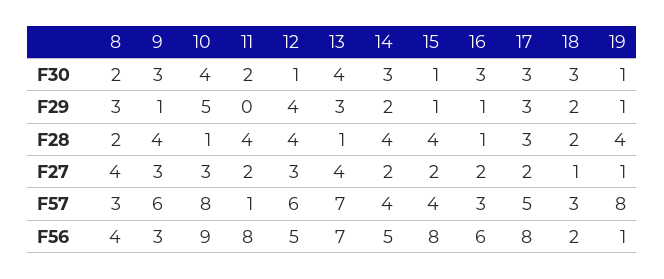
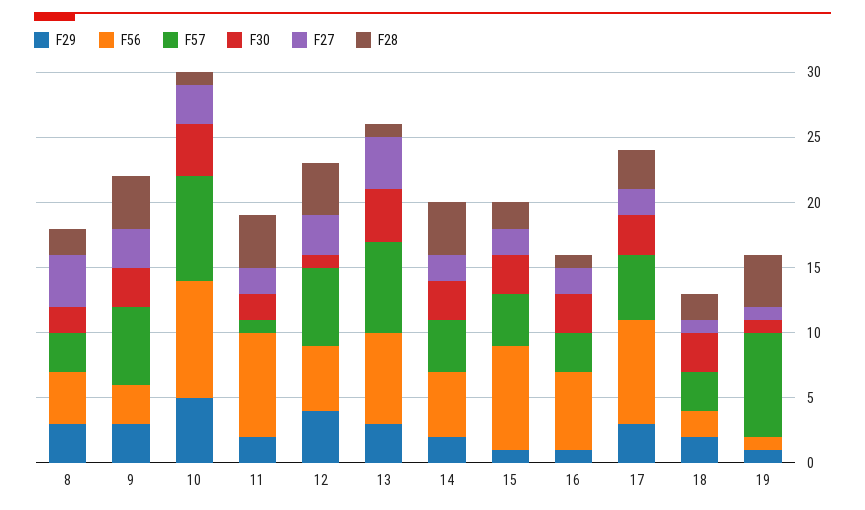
F30, 15: 1 -> 3
F29, 9: 1 -> 3
F29, 11: 0 -> 2
F28, 15: 4 -> 2

